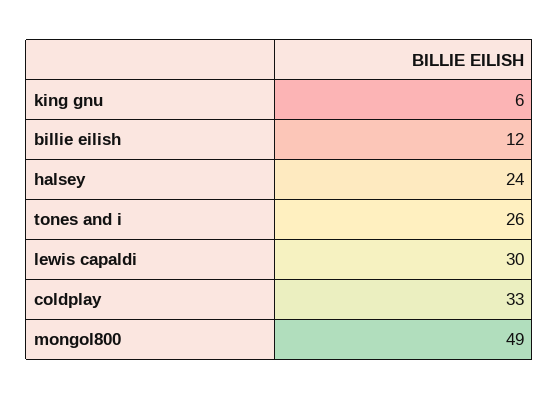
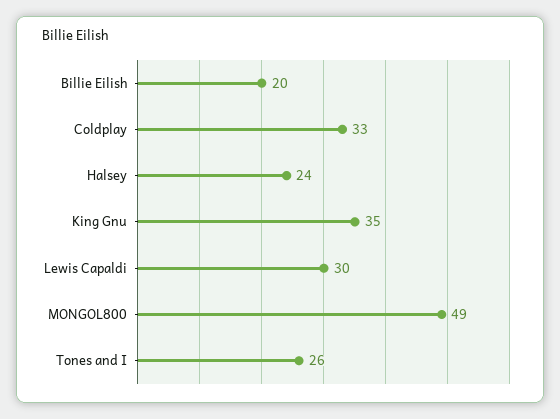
king gnu: 6 -> 35
billie eilish: 12 -> 20

